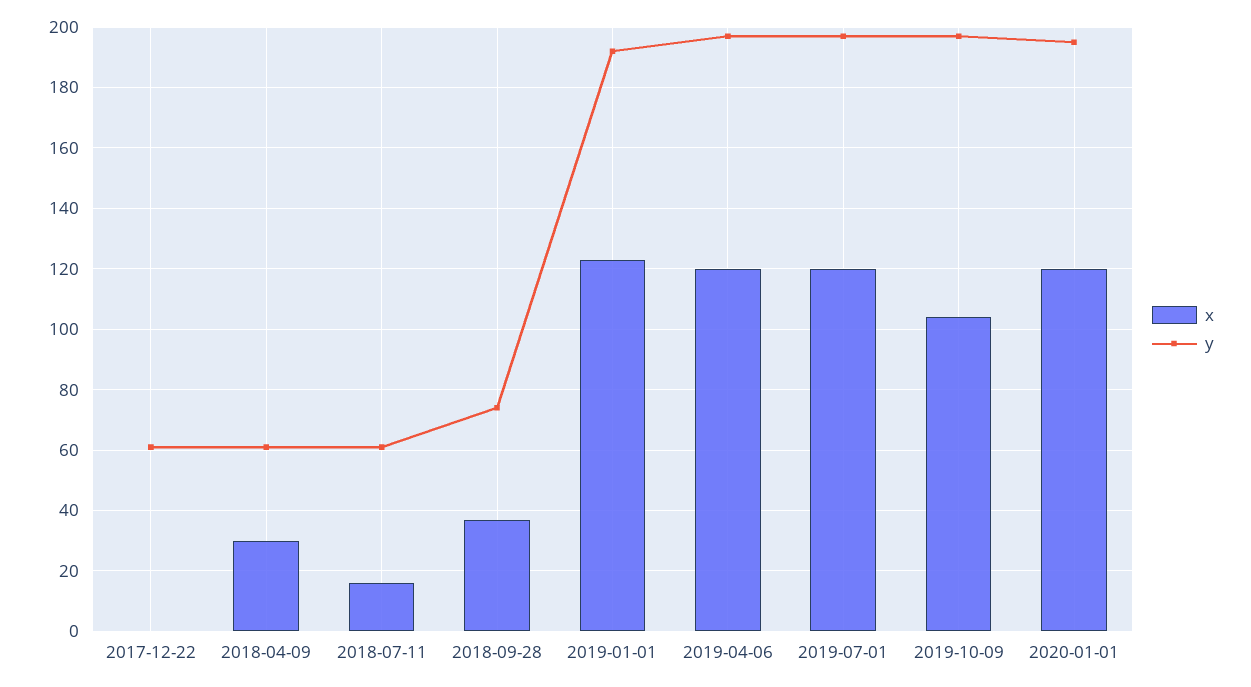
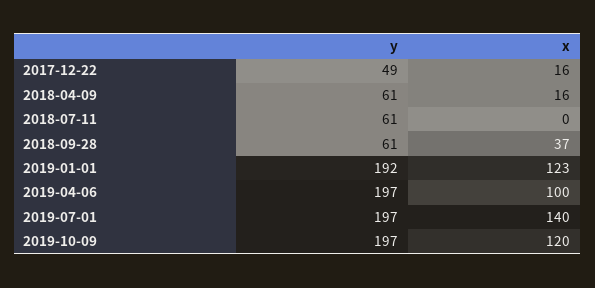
x, 2017-12-22: 0 -> 16
y, 2017-12-22: 60 -> 49
x, 2018-04-09: 30 -> 16
x, 2018-07-11: 15 -> 0
y, 2018-09-28: 75 -> 61
x, 2019-04-06: 120 -> 100
x, 2019-07-01: 120 -> 140
x, 2019-10-09: 105 -> 120
x, 2020-01-01: 120 -> none
y, 2020-01-01: 195 -> none

